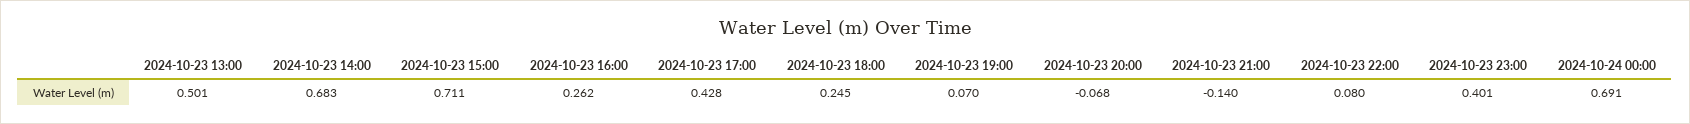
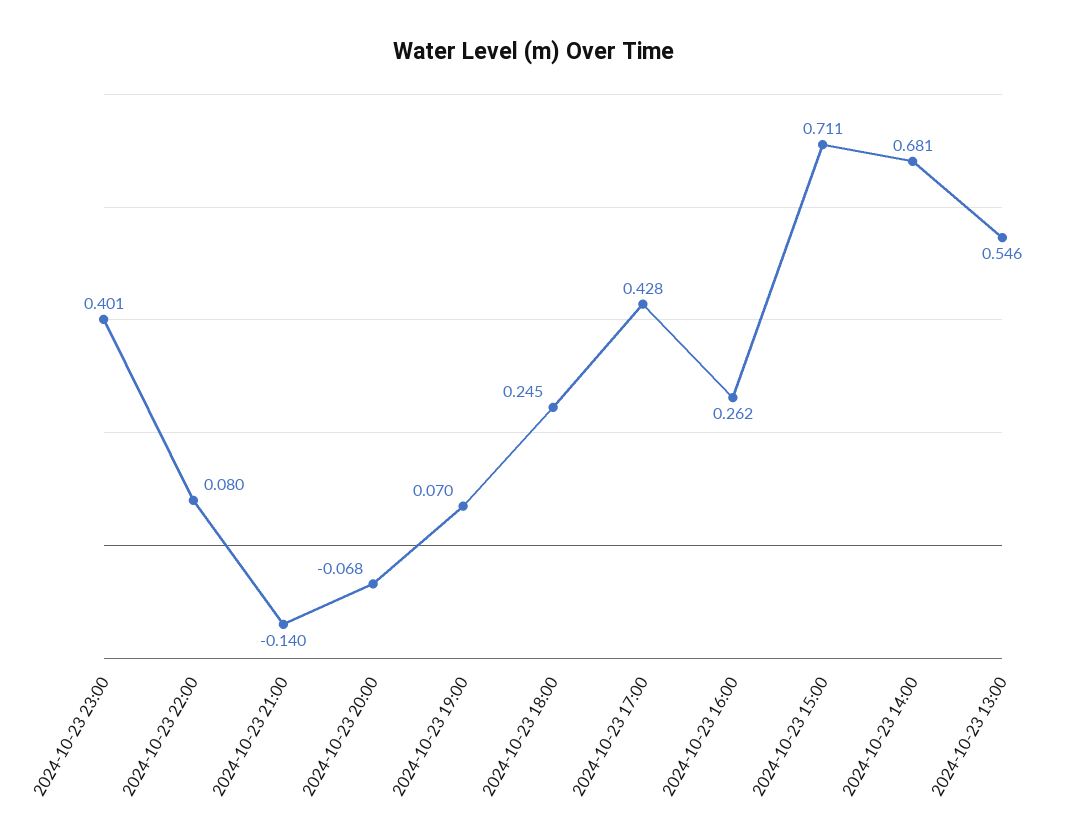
2024-10-23 13:00: 0.501 -> 0.546
2024-10-23 14:00: 0.683 -> 0.681
2024-10-24 00:00: 0.691 -> none

